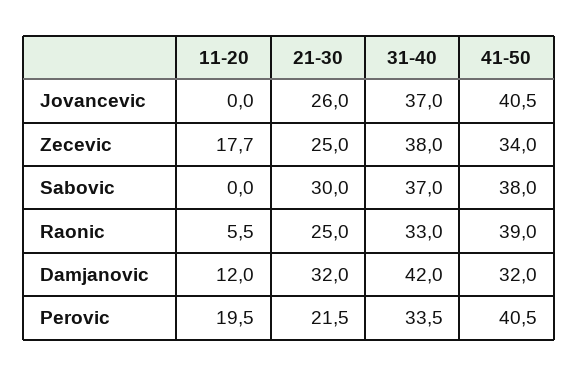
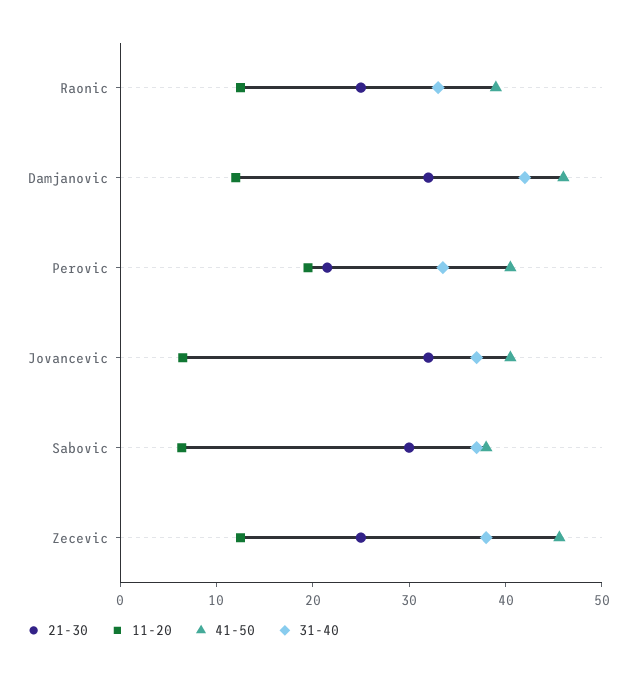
11-20, Jovancevic: 0 -> 6
21-30, Jovancevic: 26 -> 32
11-20, Zecevic: 17.7 -> 12
41-50, Zecevic: 34 -> 46
11-20, Sabovic: 0 -> 6
11-20, Raonic: 5.5 -> 12
41-50, Damjanovic: 32 -> 46

